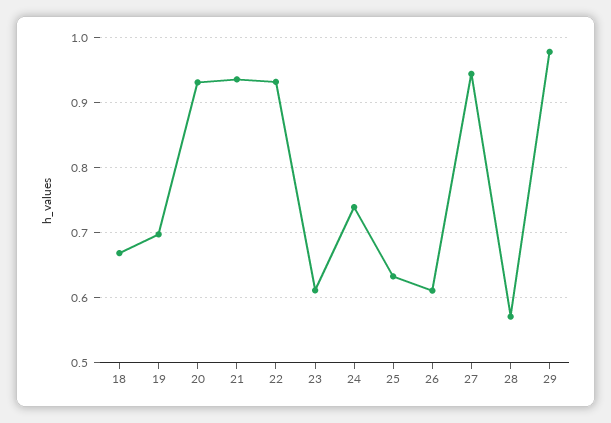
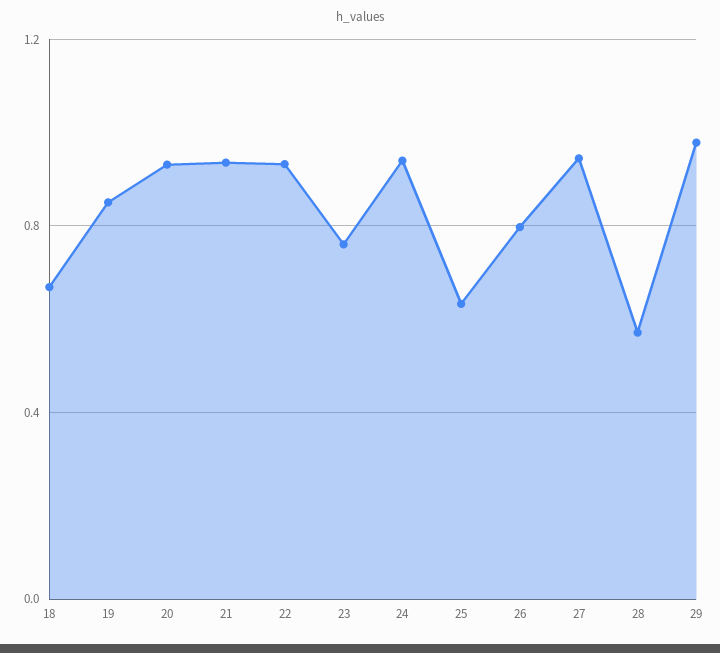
19: 0.7 -> 0.85
23: 0.61 -> 0.75
24: 0.74 -> 0.95
26: 0.61 -> 0.8

